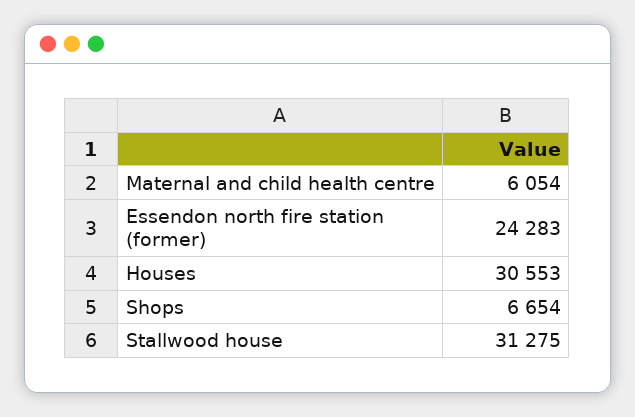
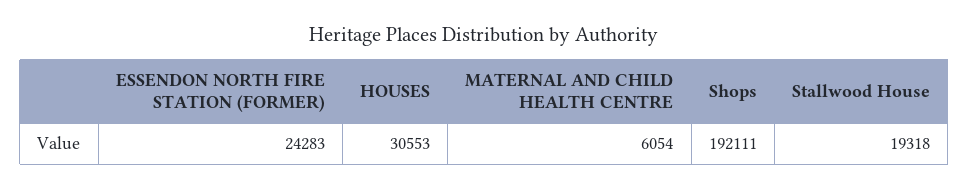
Shops: 6654 -> 192111
Stallwood house: 31275 -> 19318

